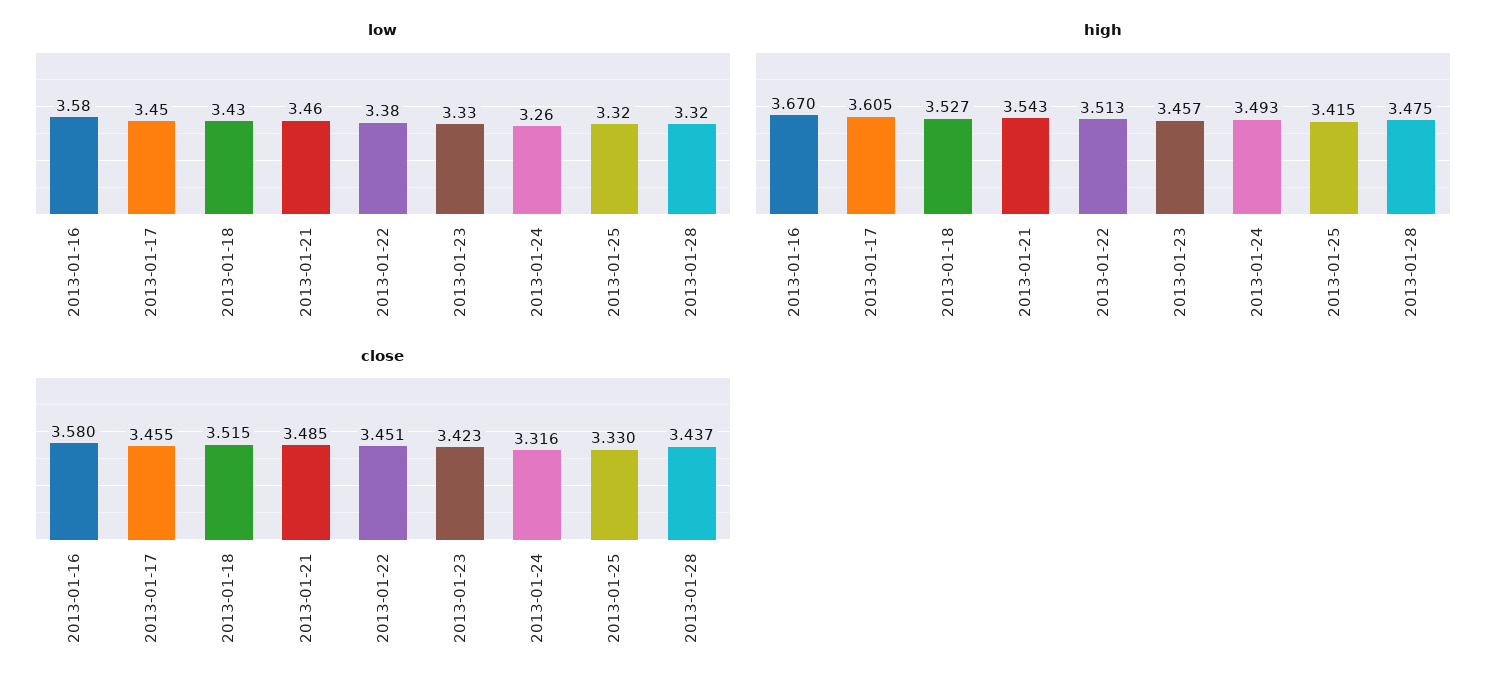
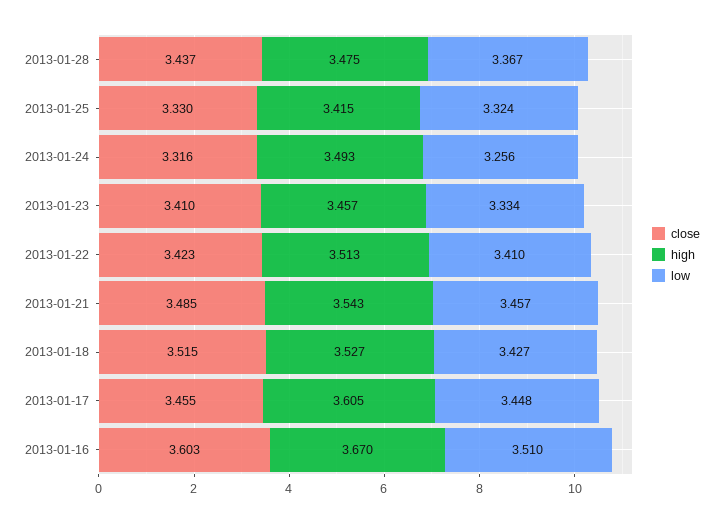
low, 2013-01-16: 3.58 -> 3.51
low, 2013-01-22: 3.38 -> 3.41
low, 2013-01-28: 3.32 -> 3.367
close, 2013-01-16: 3.58 -> 3.603
close, 2013-01-22: 3.451 -> 3.423
close, 2013-01-23: 3.423 -> 3.41

